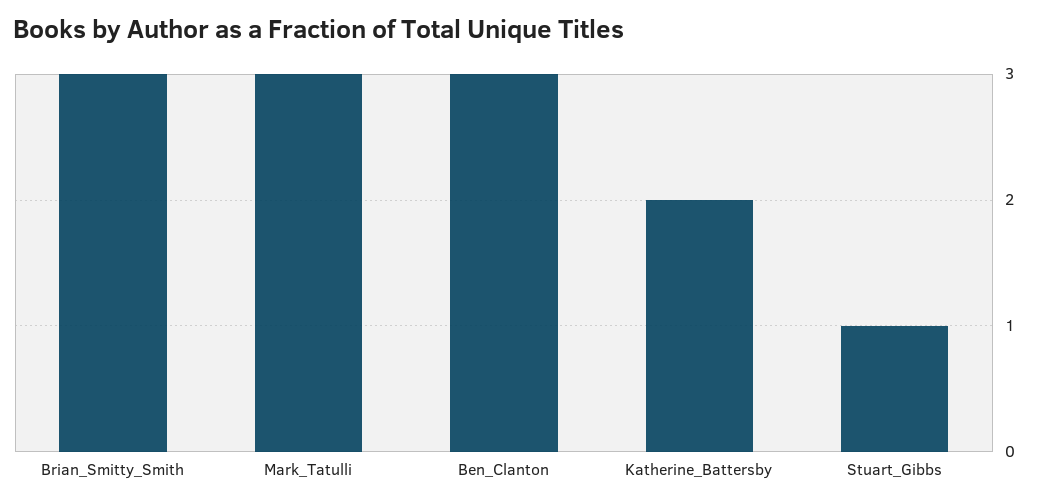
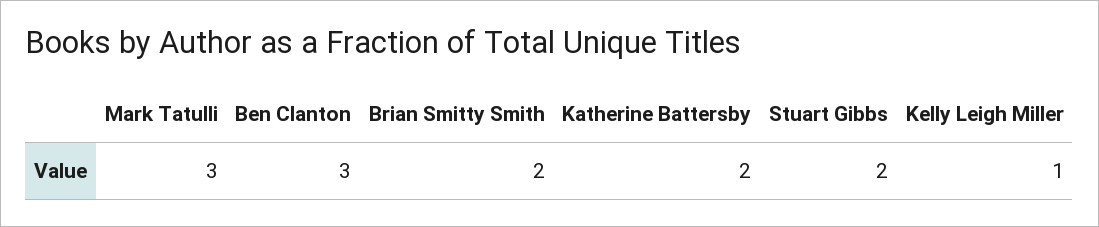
Brian_Smitty_Smith: 3 -> 2
Stuart_Gibbs: 1 -> 2
Kelly Leigh Miller: none -> 1

